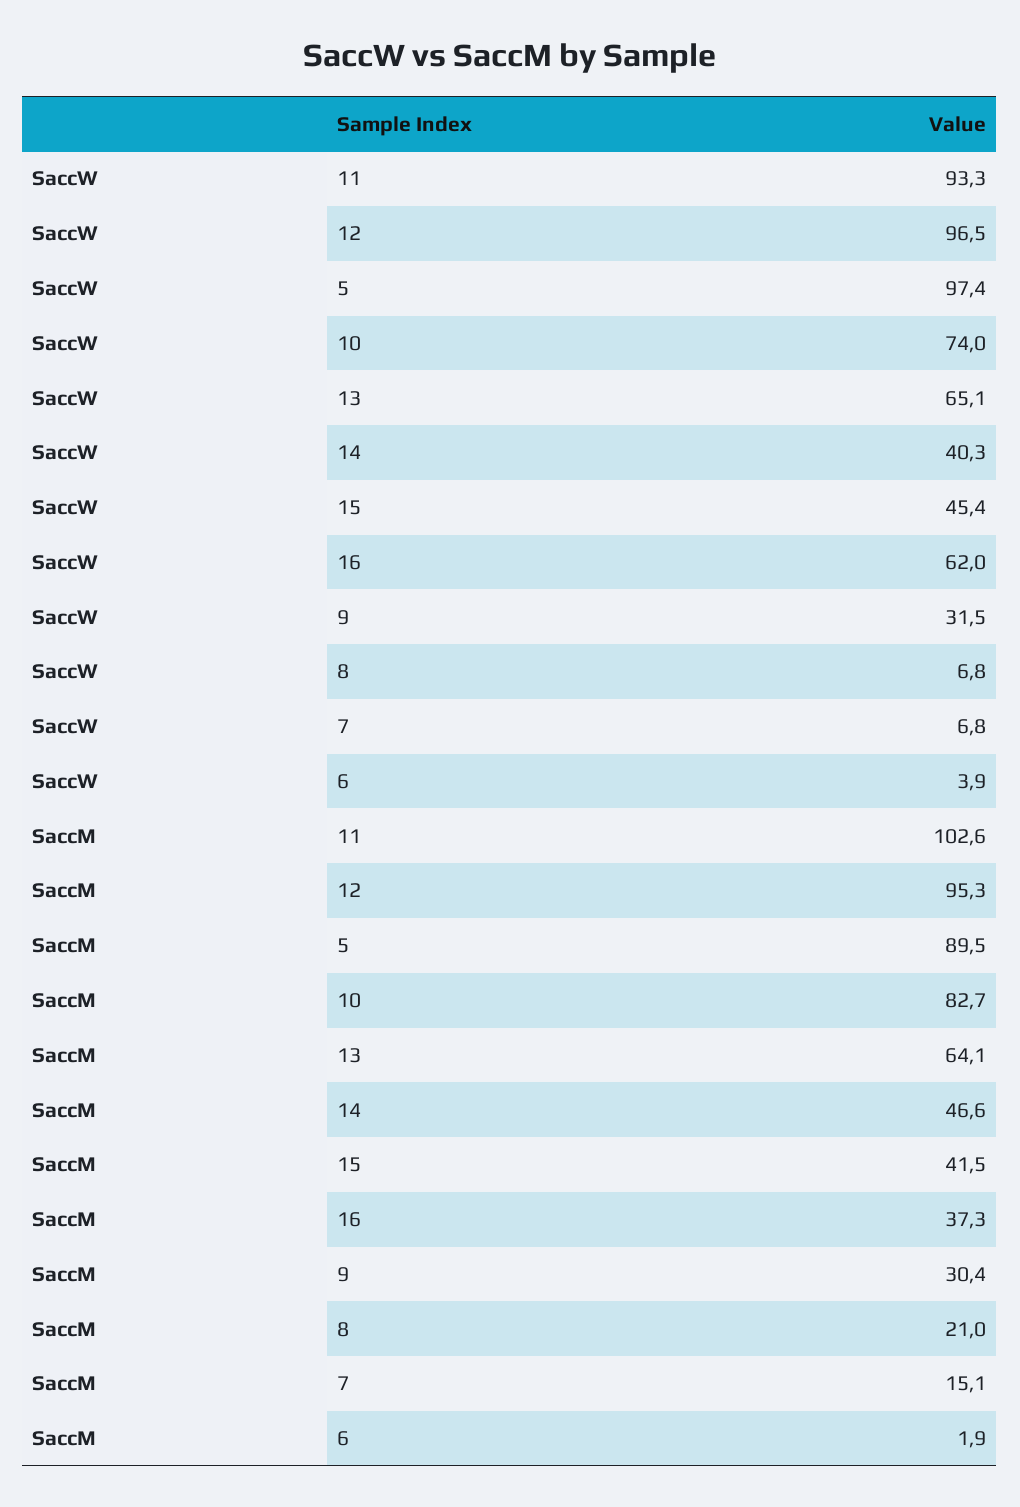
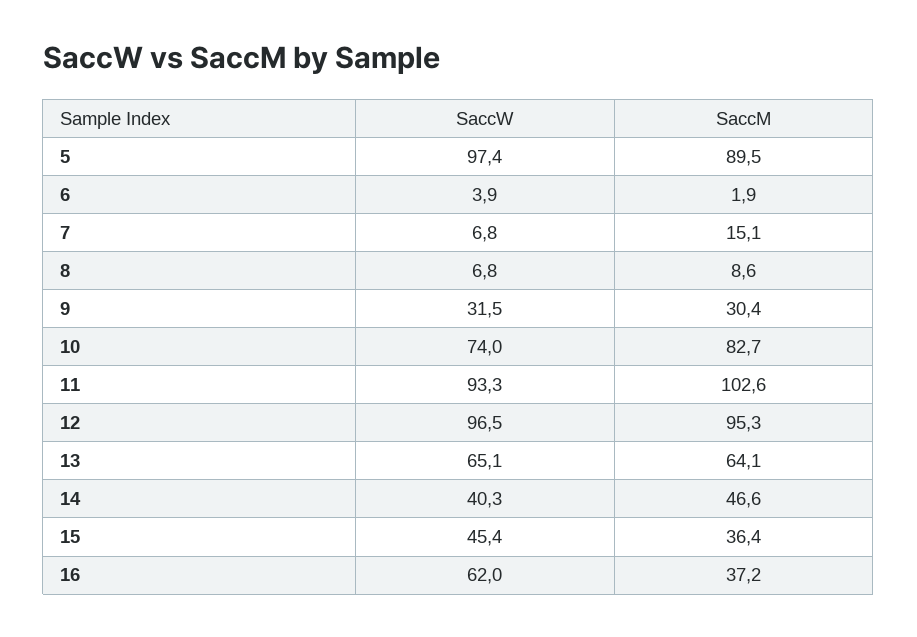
SaccM, 15: 41.5 -> 36.4
SaccM, 16: 37.3 -> 37.2
SaccM, 8: 21 -> 8.6

